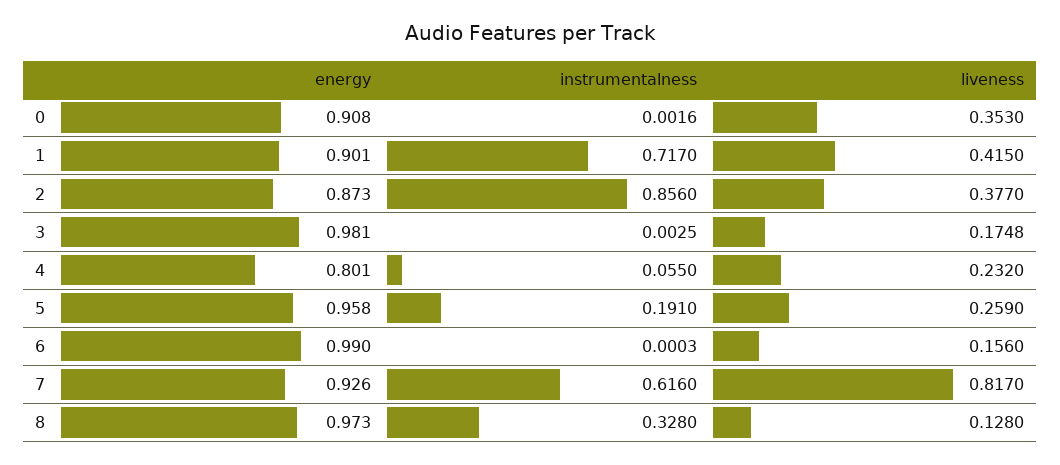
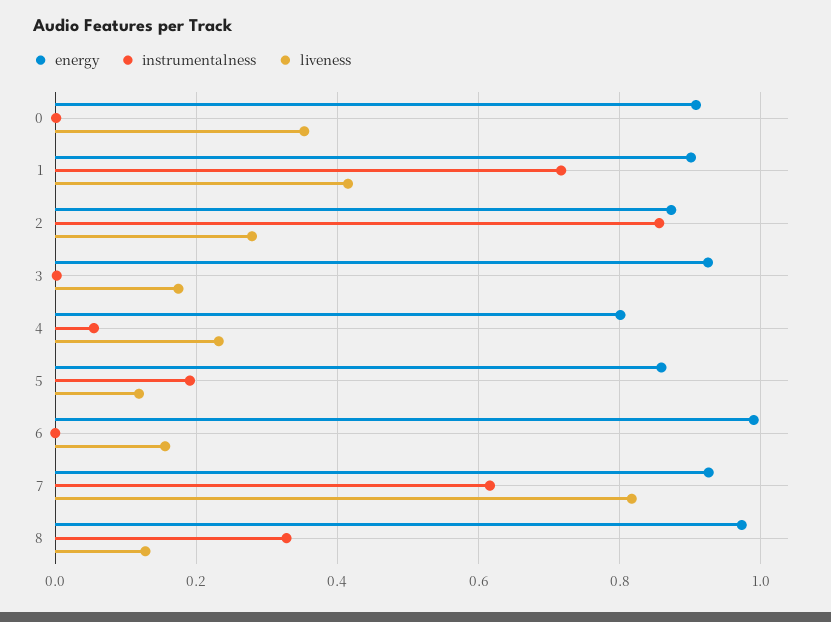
liveness, 2: 0.377 -> 0.28
energy, 3: 0.981 -> 0.92
energy, 5: 0.958 -> 0.86
liveness, 5: 0.259 -> 0.12

